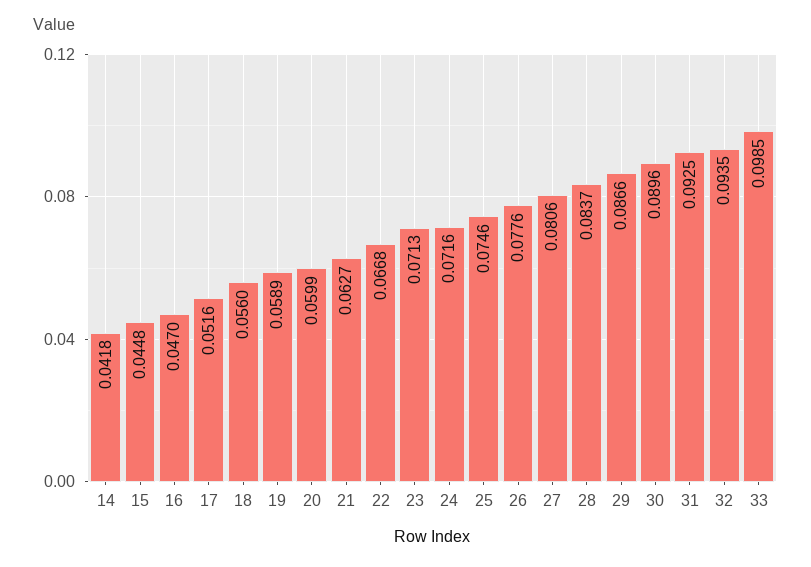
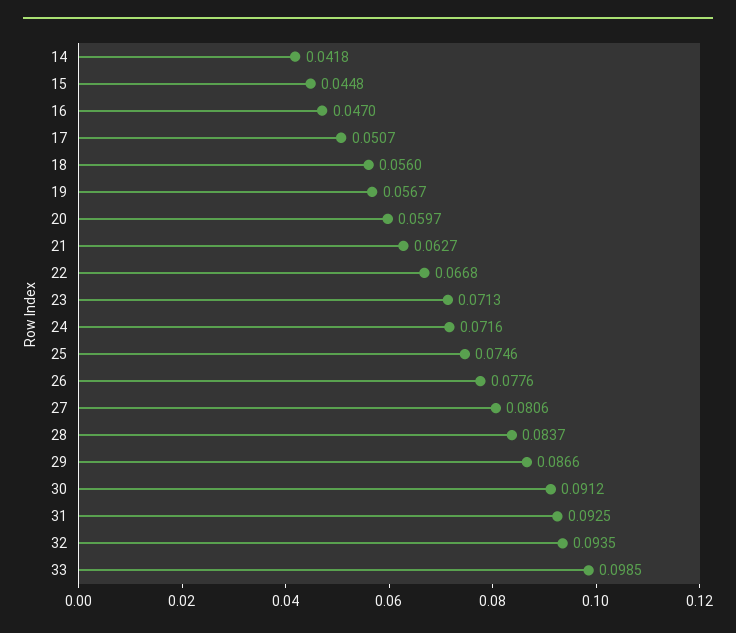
17: 0.0516 -> 0.0507
19: 0.0589 -> 0.0567
20: 0.0599 -> 0.0597
30: 0.0896 -> 0.0912

